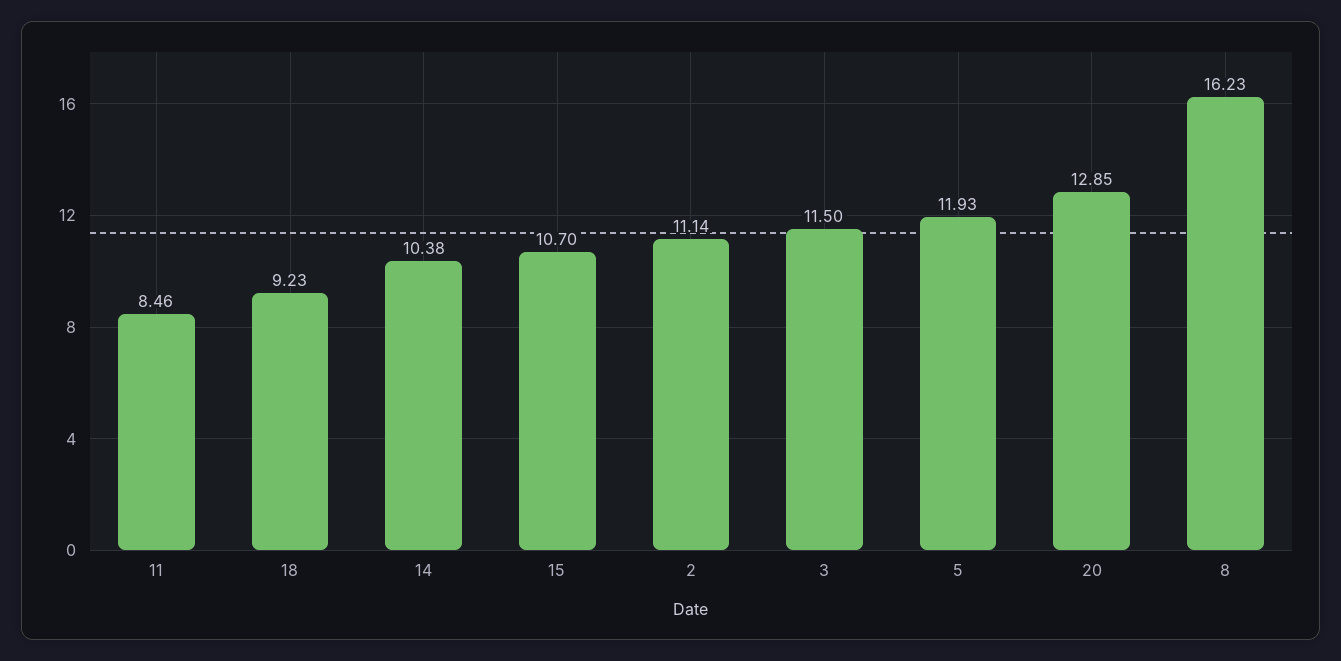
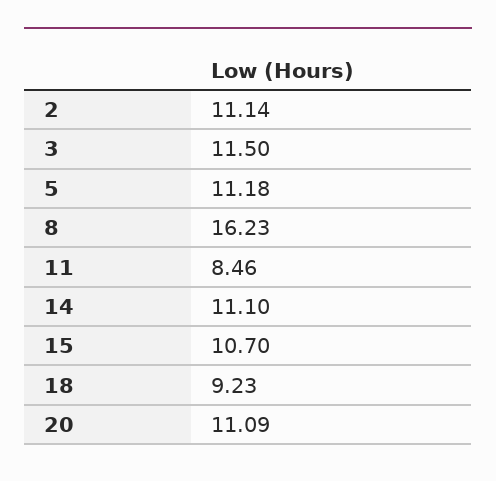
14: 10.38 -> 11.1
5: 11.93 -> 11.18
20: 12.85 -> 11.09

